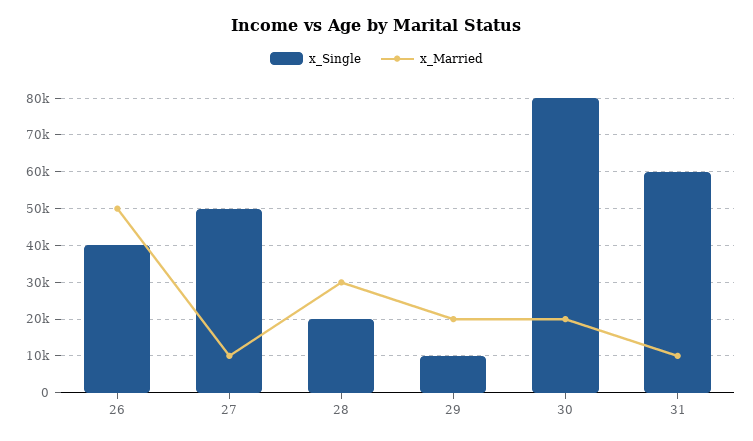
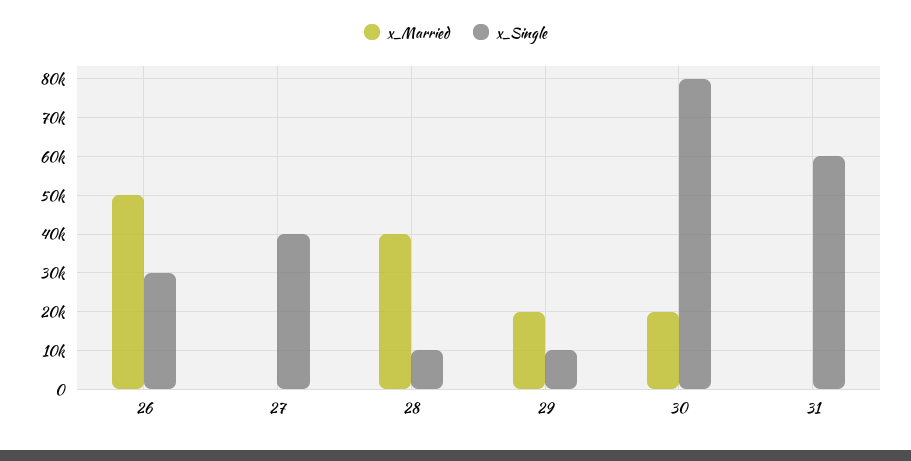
x_Single, 26: 40000 -> 30000
x_Single, 27: 50000 -> 40000
x_Married, 27: 10000 -> 0
x_Single, 28: 20000 -> 10000
x_Married, 28: 30000 -> 40000
x_Married, 31: 10000 -> 0

